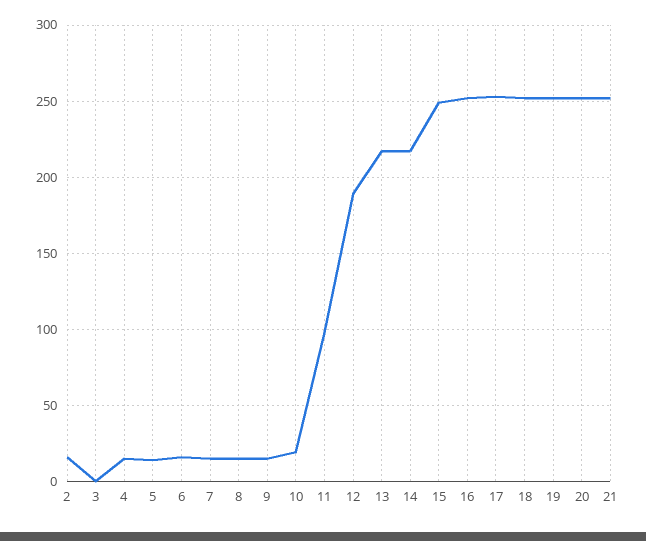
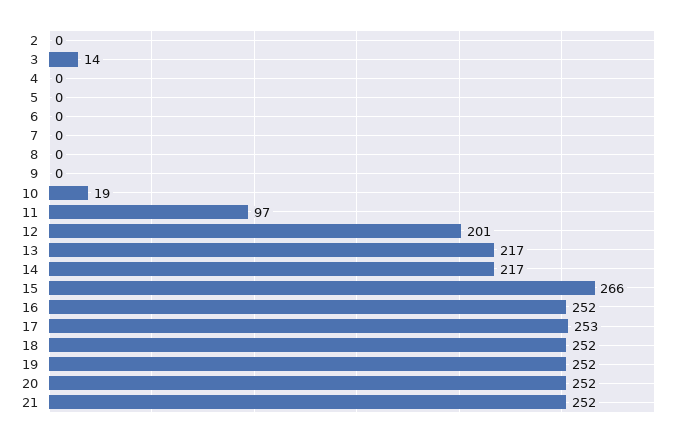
2: 15 -> 0
3: 0 -> 14
4: 15 -> 0
5: 15 -> 0
6: 15 -> 0
7: 15 -> 0
8: 15 -> 0
9: 15 -> 0
12: 190 -> 201
15: 250 -> 266

